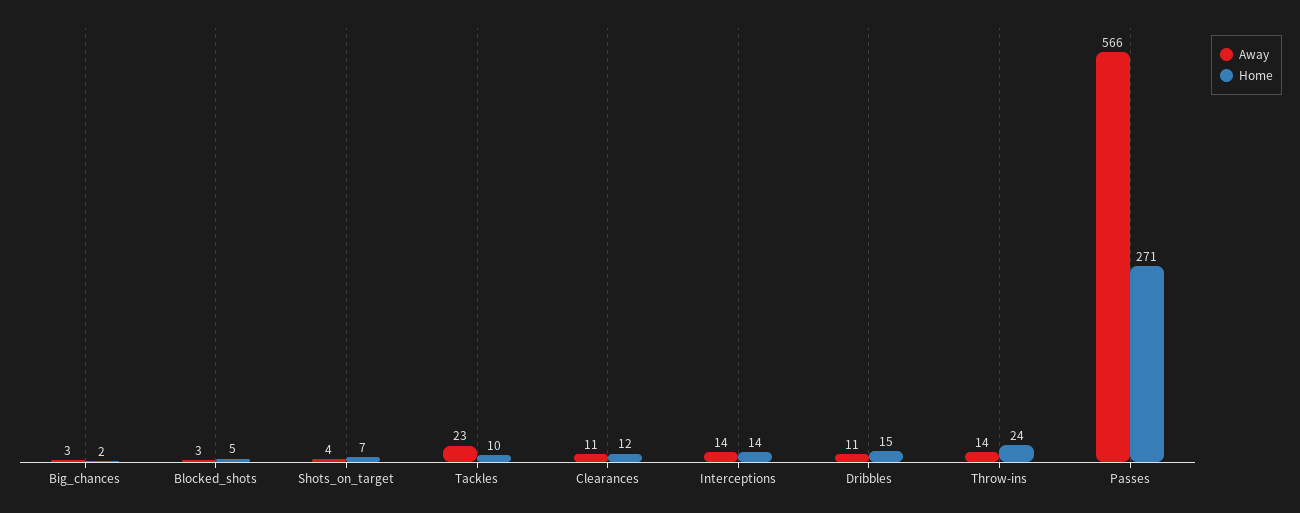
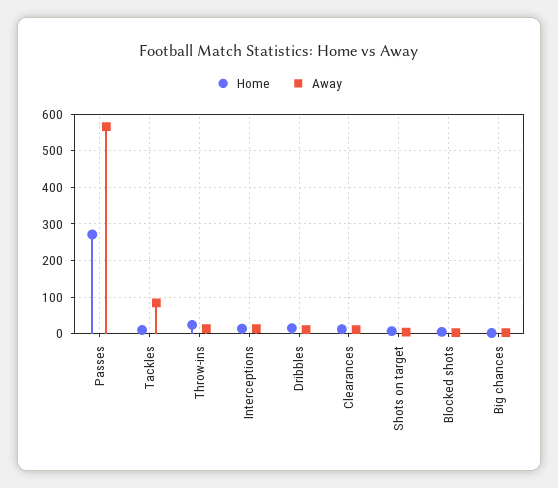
Away, Tackles: 23 -> 80

